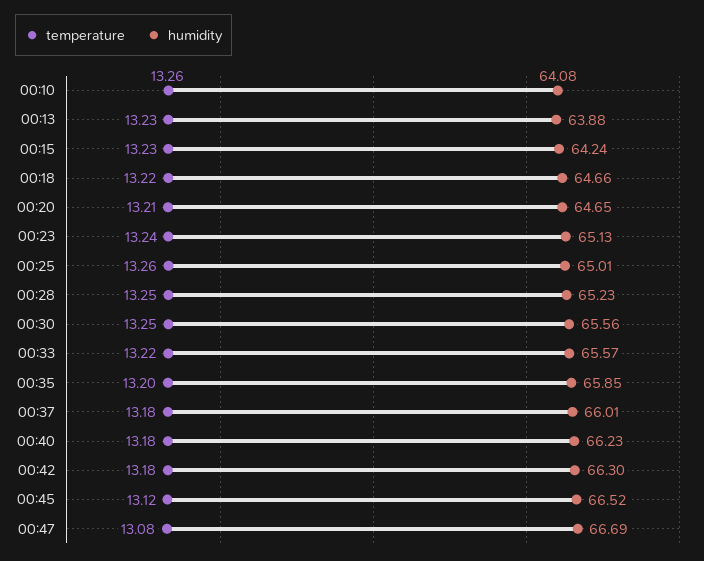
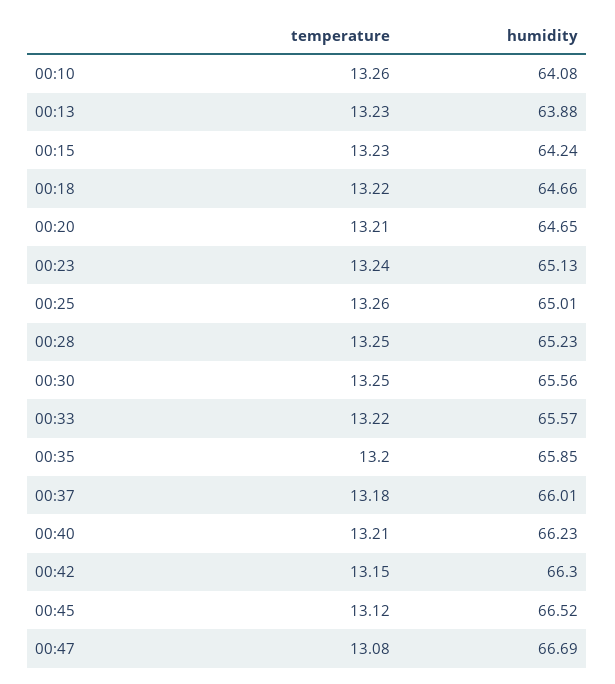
temperature, 00:40: 13.18 -> 13.21
temperature, 00:42: 13.18 -> 13.15

